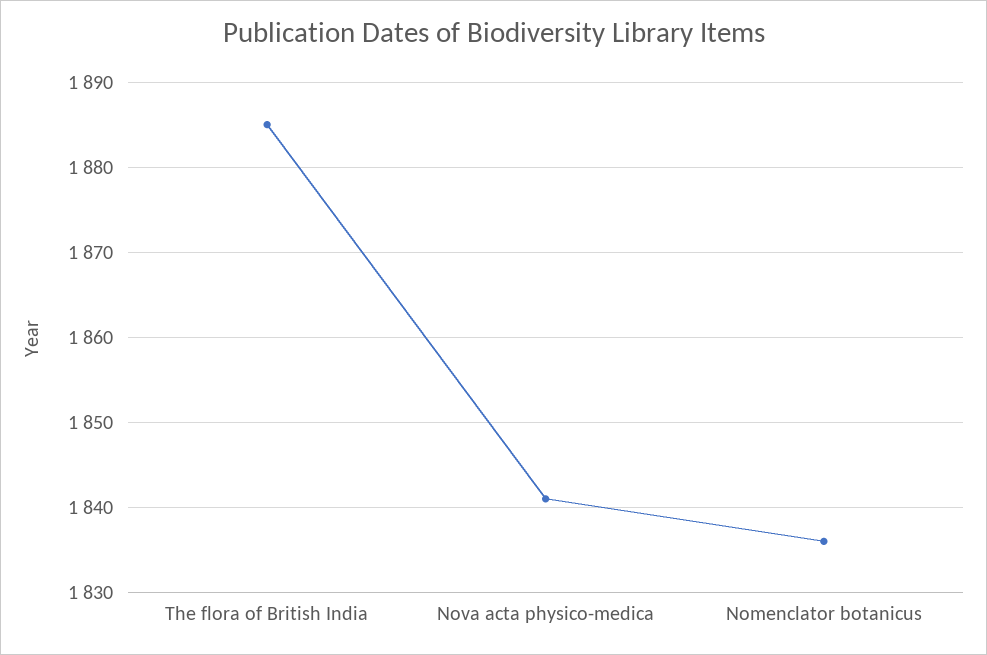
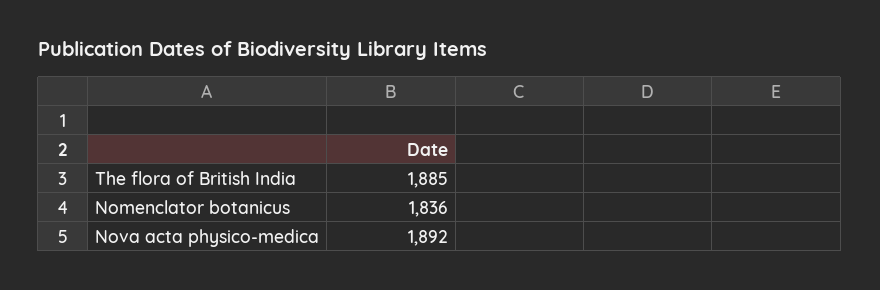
Nova acta physico-medica: 1841 -> 1892

